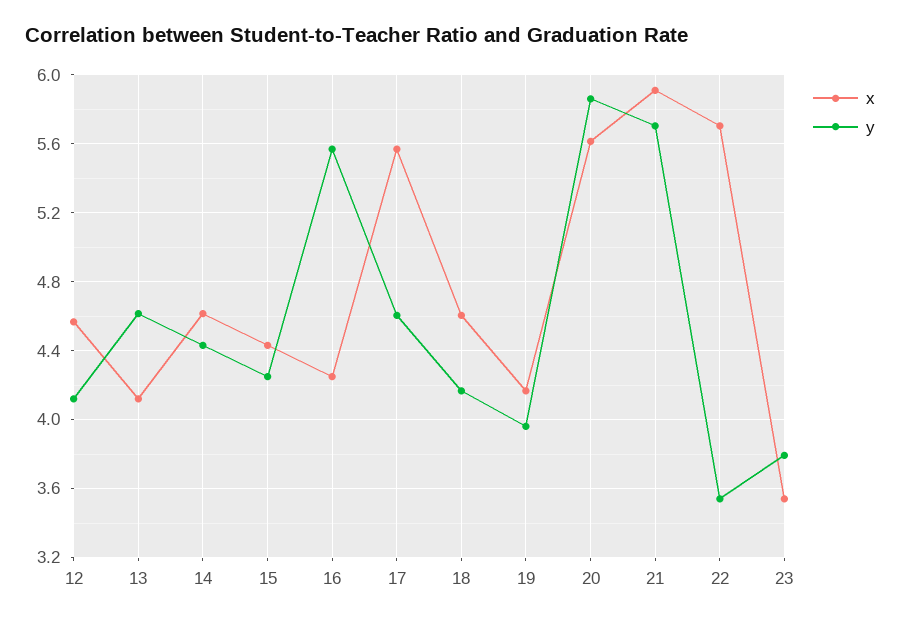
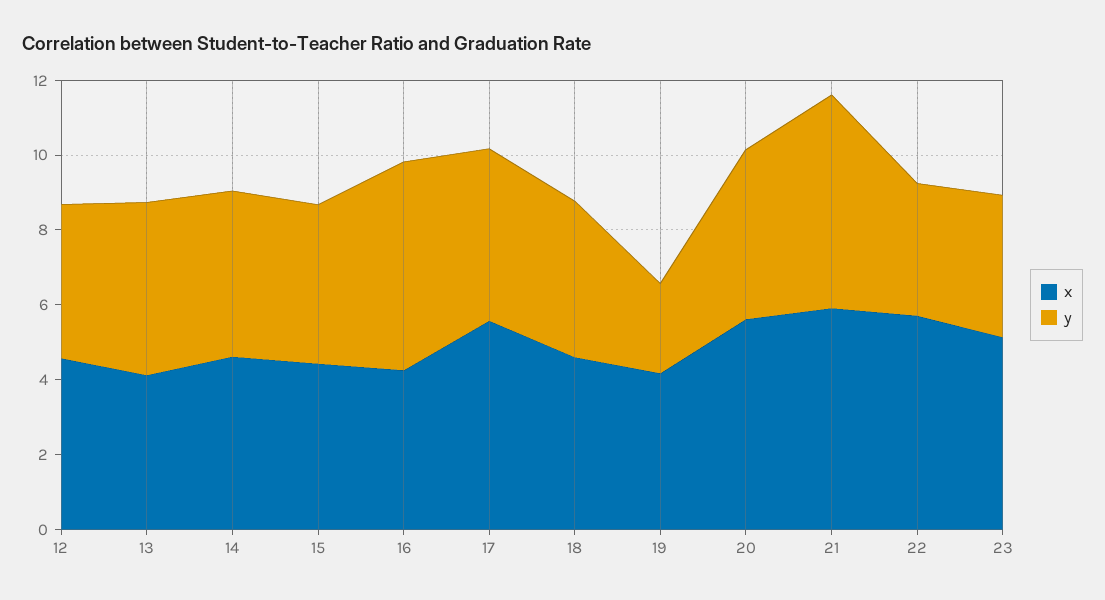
y, 19: 3.95 -> 2.5
y, 20: 5.85 -> 4.5
x, 23: 3.55 -> 5

